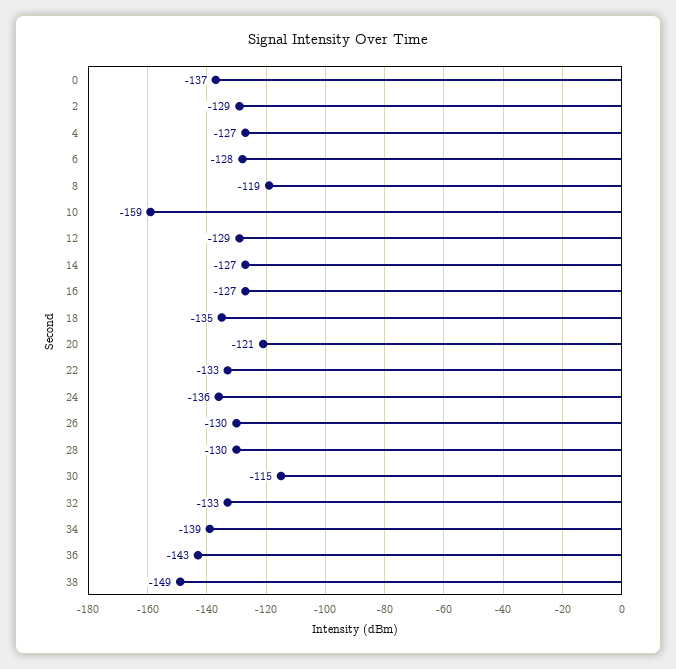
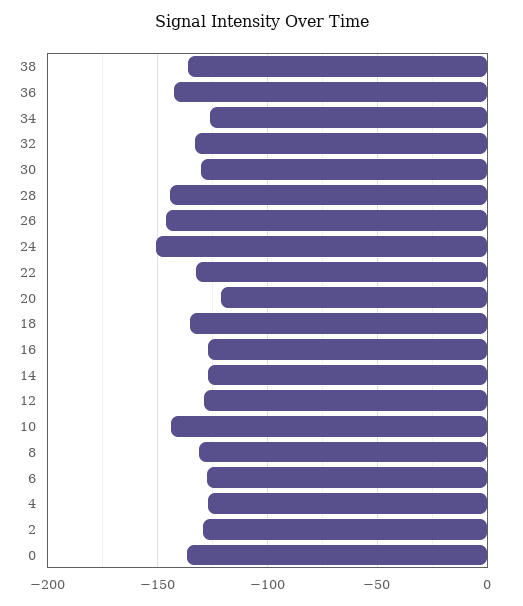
8: -119 -> -130
10: -159 -> -145
24: -136 -> -150
26: -130 -> -145
28: -130 -> -145
30: -115 -> -130
34: -139 -> -125
38: -149 -> -135

